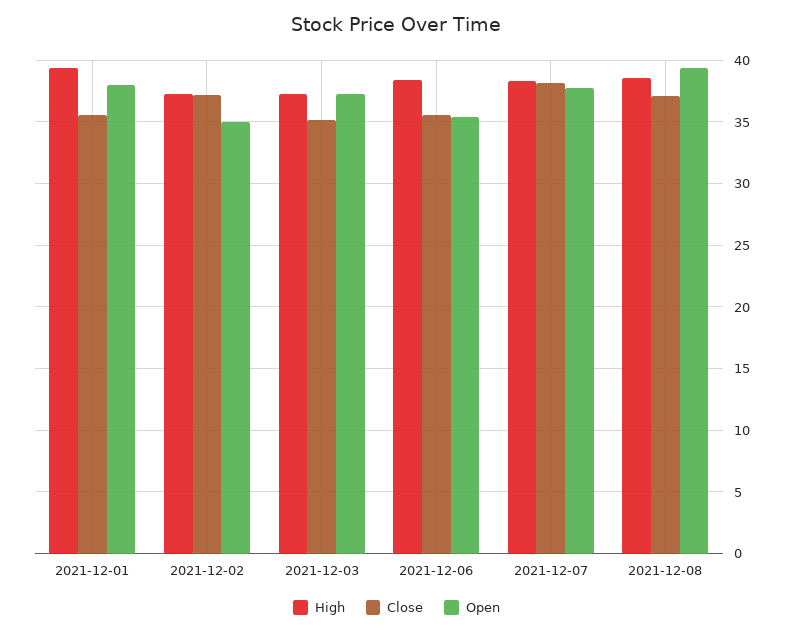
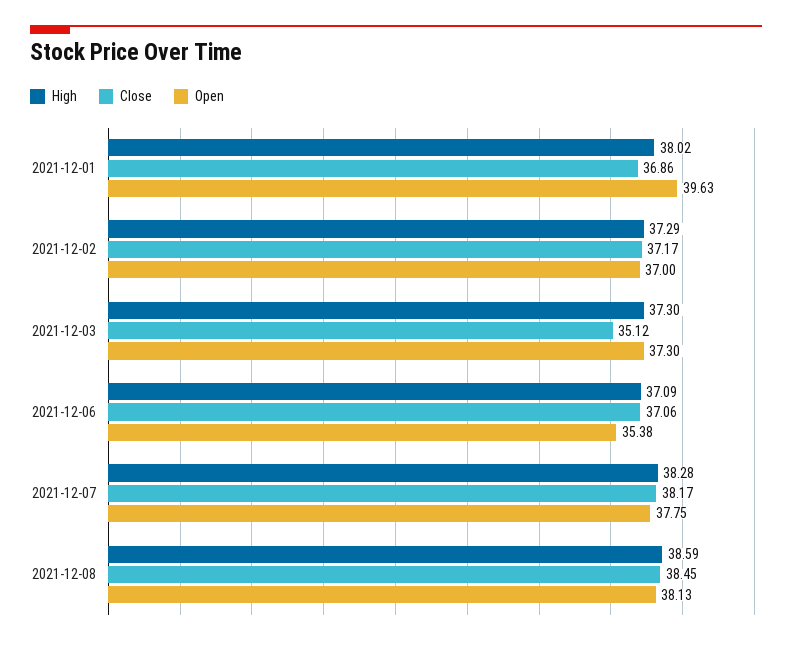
High, 2021-12-01: 39.5 -> 38.02
Close, 2021-12-01: 35.5 -> 36.86
Open, 2021-12-01: 38 -> 39.63
Open, 2021-12-02: 35 -> 37
High, 2021-12-06: 38.5 -> 37.09
Close, 2021-12-06: 35.5 -> 37.06
Close, 2021-12-08: 37 -> 38.45
Open, 2021-12-08: 39.5 -> 38.13

